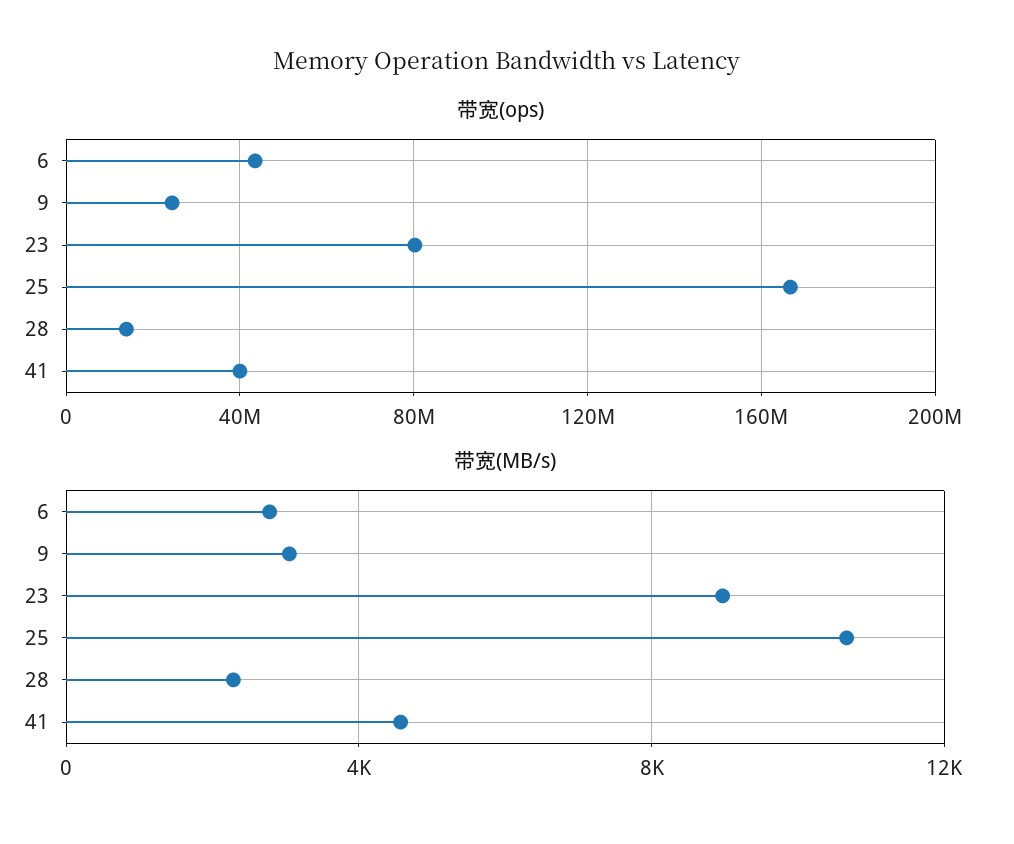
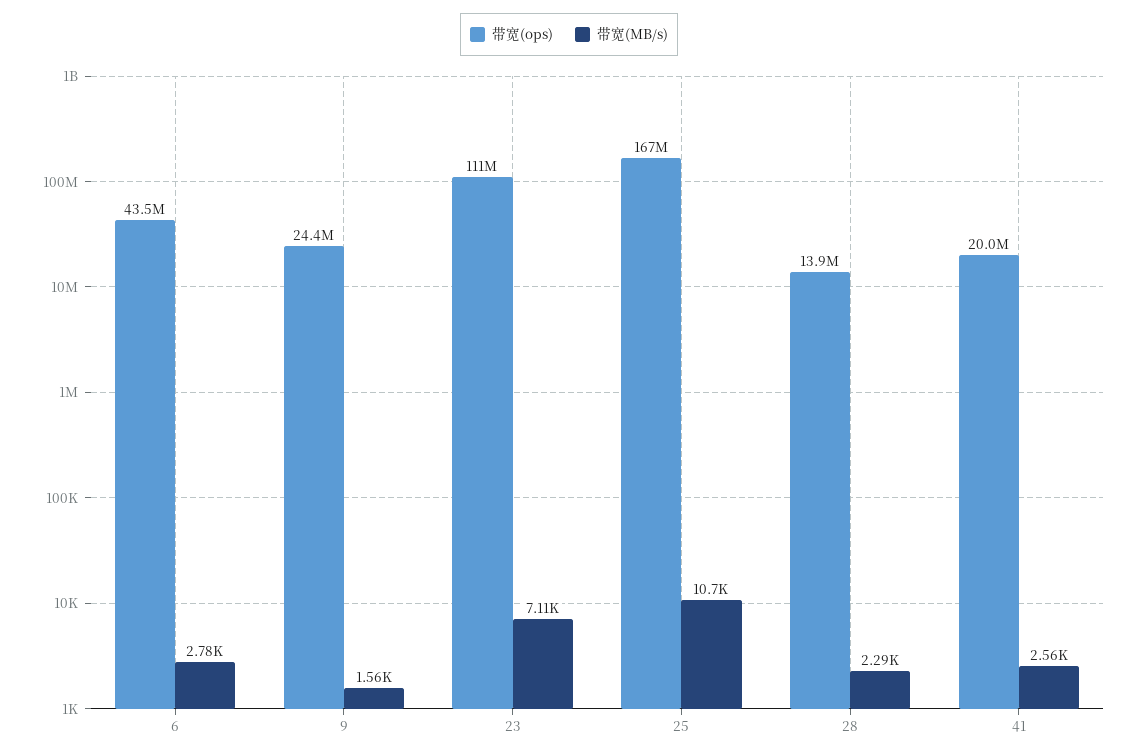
带宽(ops), 23: 80000000 -> 111000000
带宽(ops), 41: 40000000 -> 20000000
带宽(MB/s), 9: 3000 -> 1560
带宽(MB/s), 23: 9000 -> 7110
带宽(MB/s), 41: 4500 -> 2560

